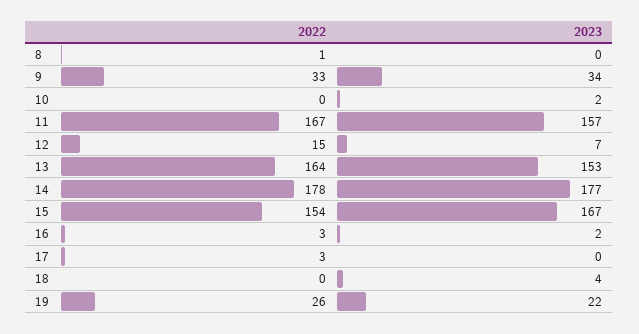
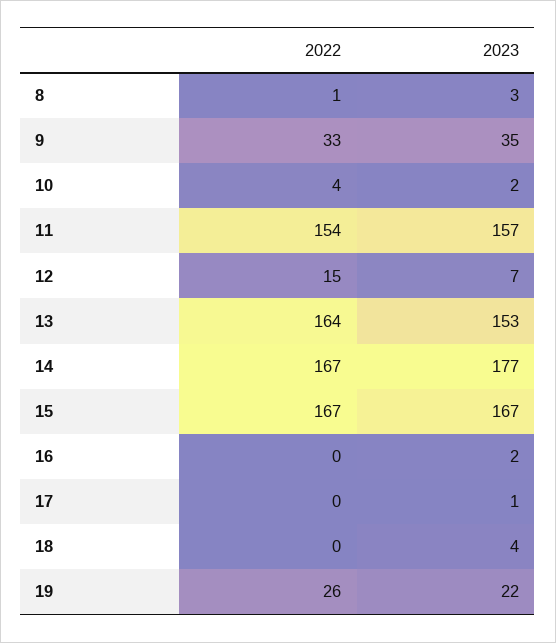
2023, 8: 0 -> 3
2023, 9: 34 -> 35
2022, 10: 0 -> 4
2022, 11: 167 -> 154
2022, 14: 178 -> 167
2022, 15: 154 -> 167
2022, 16: 3 -> 0
2022, 17: 3 -> 0
2023, 17: 0 -> 1

